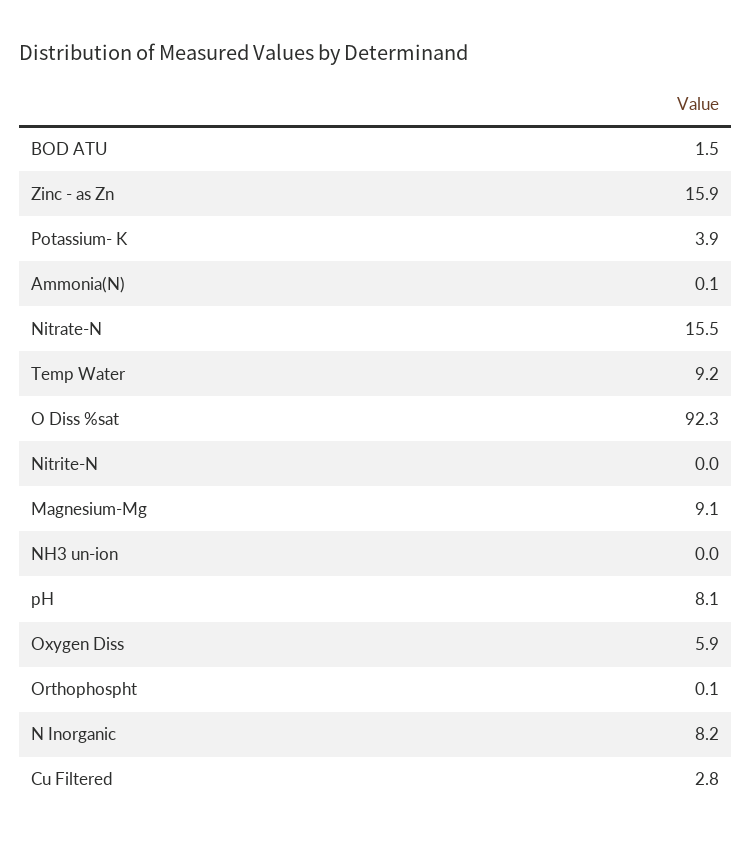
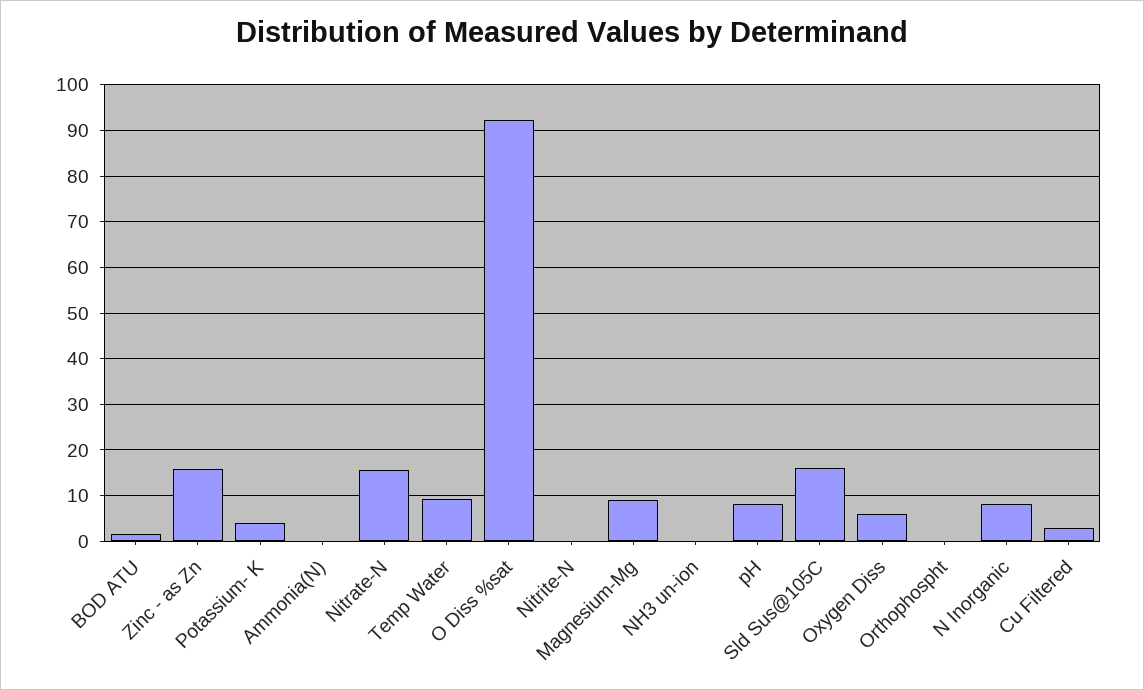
Sld Sus@105C: none -> 16

